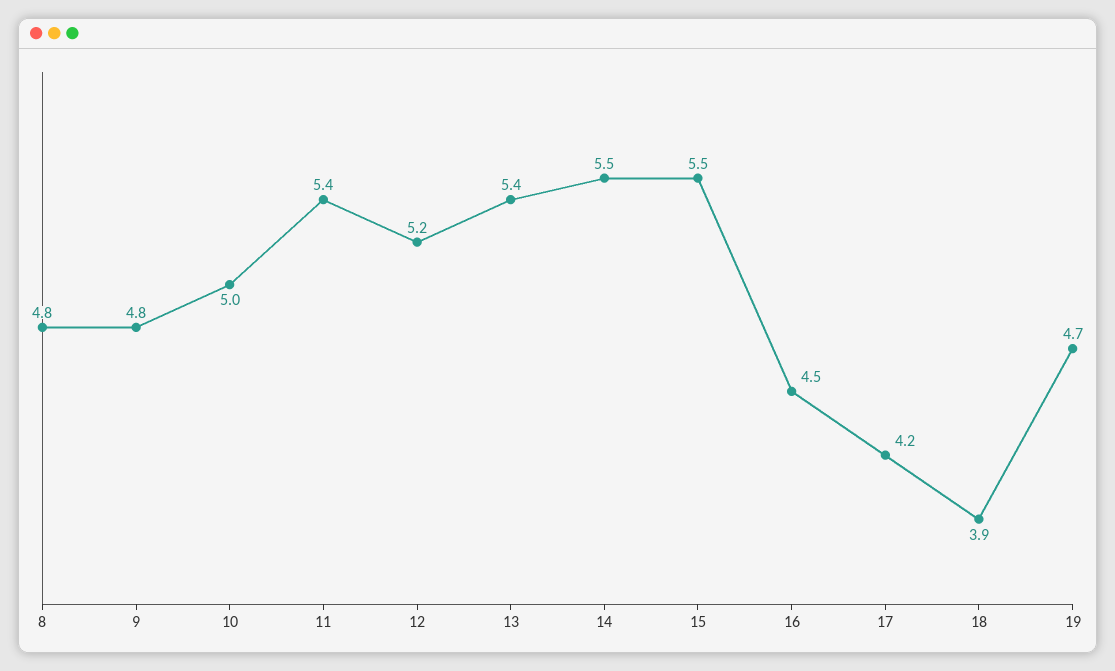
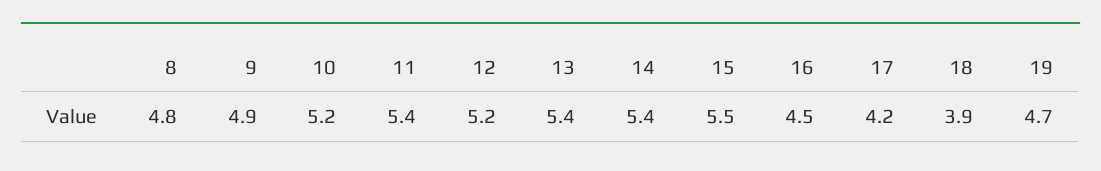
9: 4.8 -> 4.9
10: 5 -> 5.2
14: 5.5 -> 5.4

